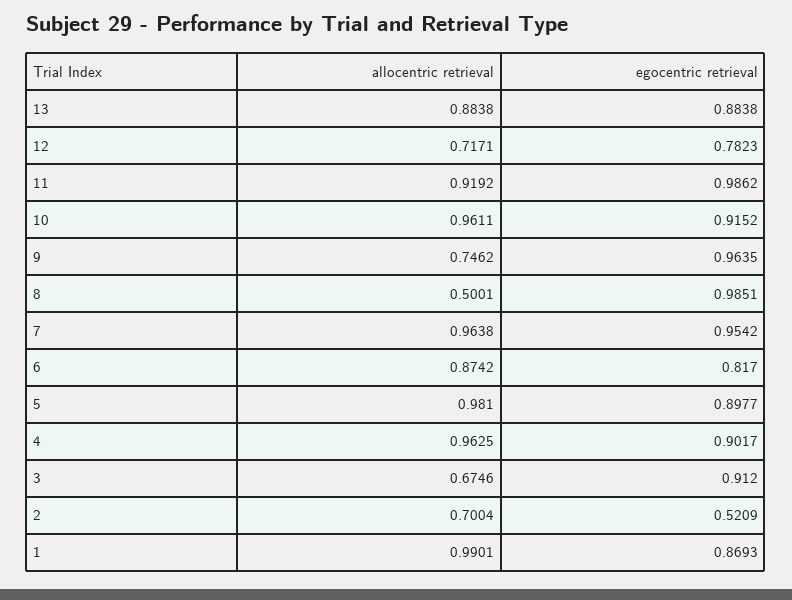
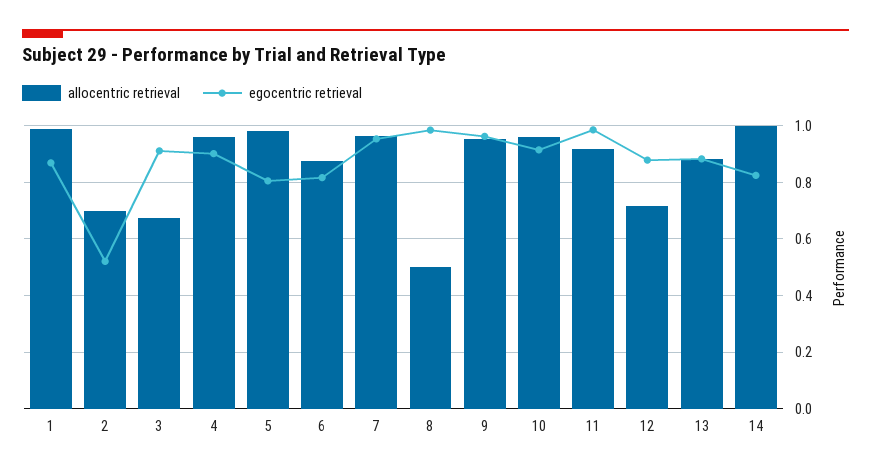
egocentric retrieval, 12: 0.7823 -> 0.875
allocentric retrieval, 9: 0.7462 -> 0.95
egocentric retrieval, 5: 0.8977 -> 0.8
allocentric retrieval, 14: none -> 1
egocentric retrieval, 14: none -> 0.825

